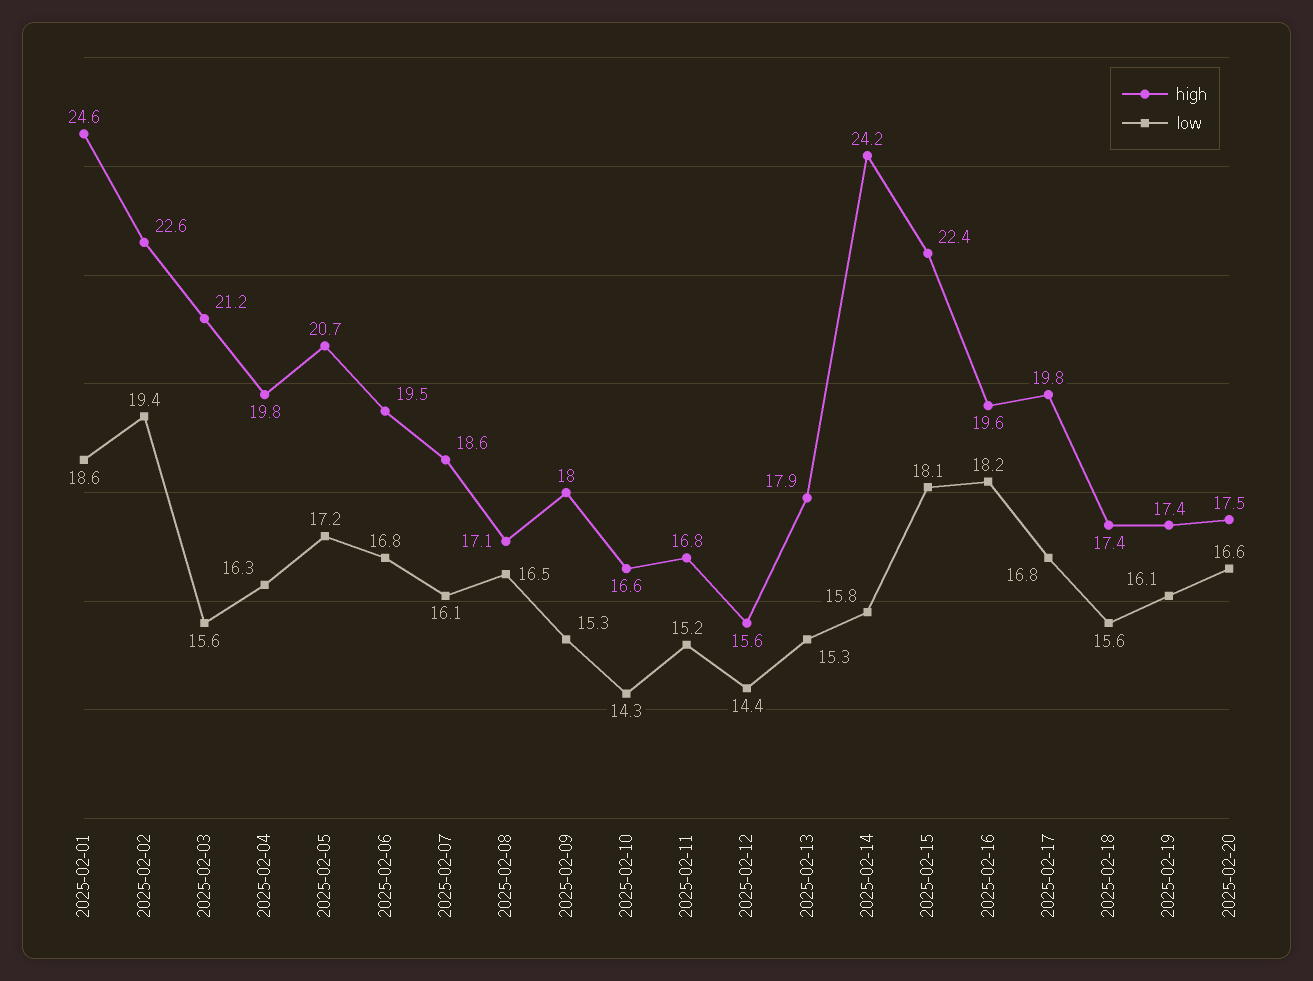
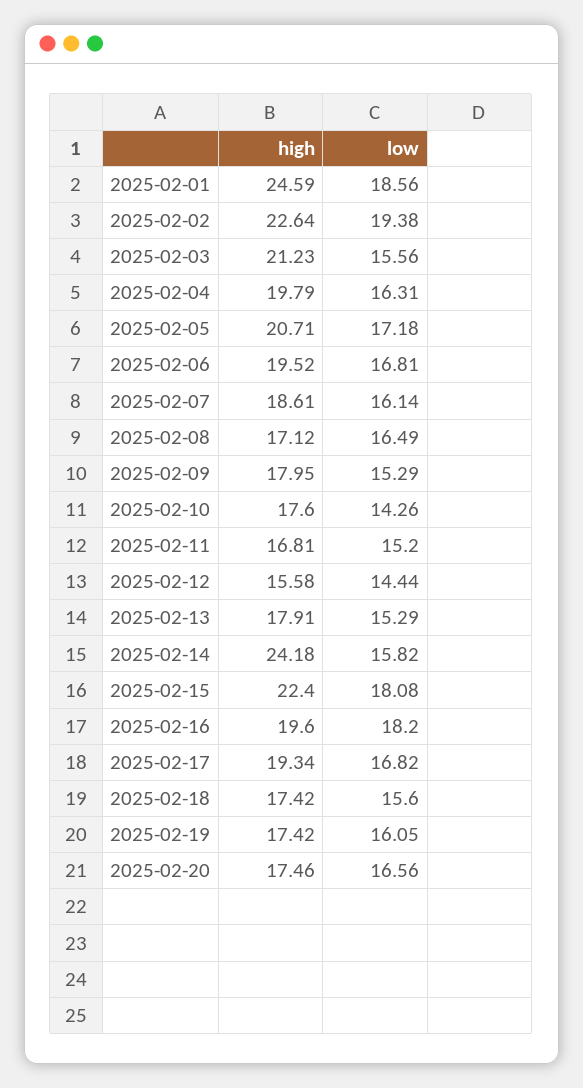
high, 2025-02-10: 16.6 -> 17.6
high, 2025-02-17: 19.8 -> 19.34

